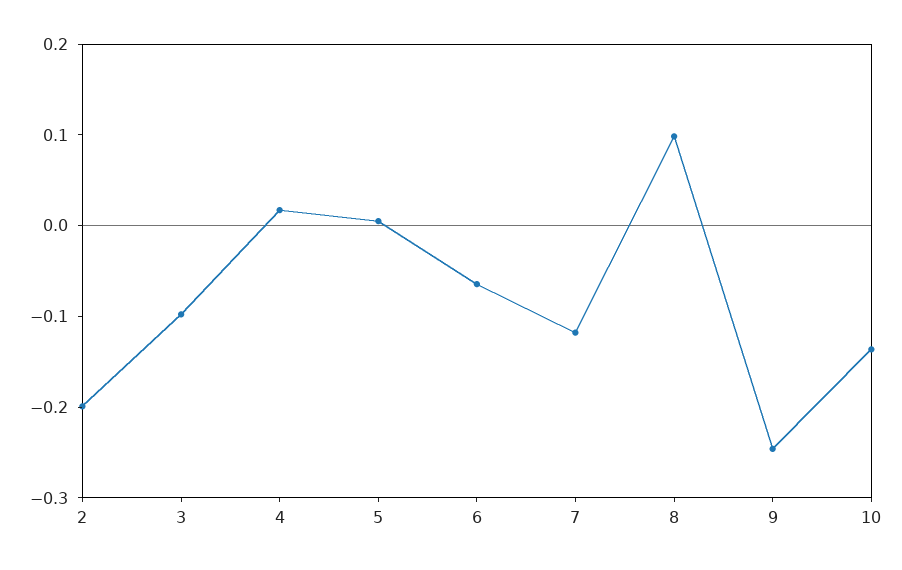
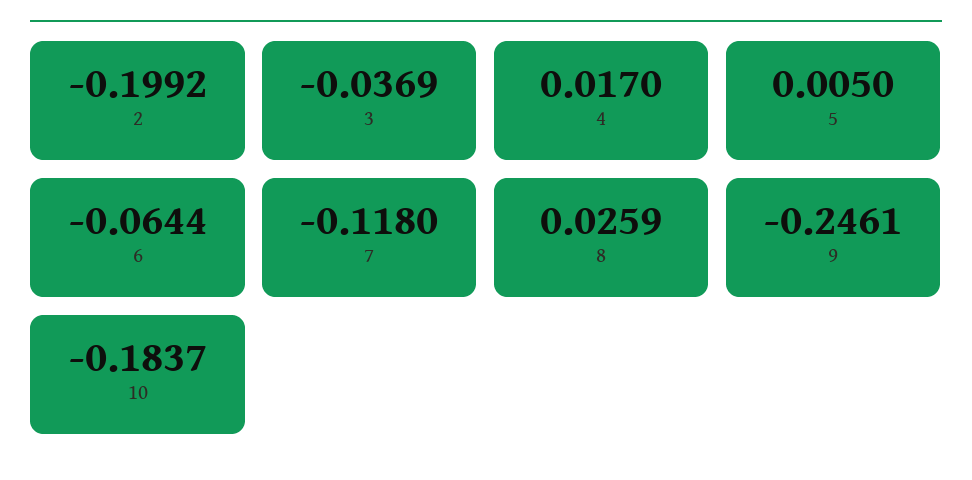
3: -0.1 -> -0.0369
8: 0.1 -> 0.0259
10: -0.14 -> -0.1837

